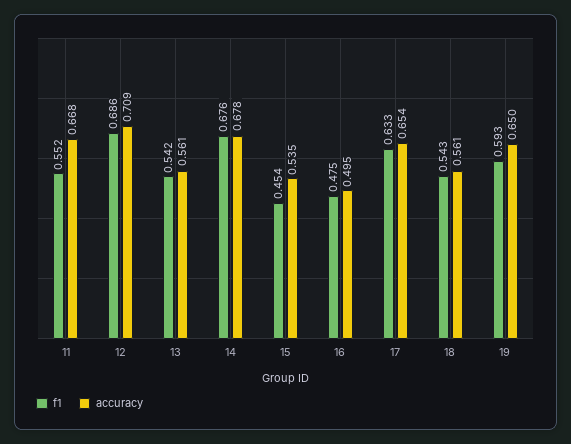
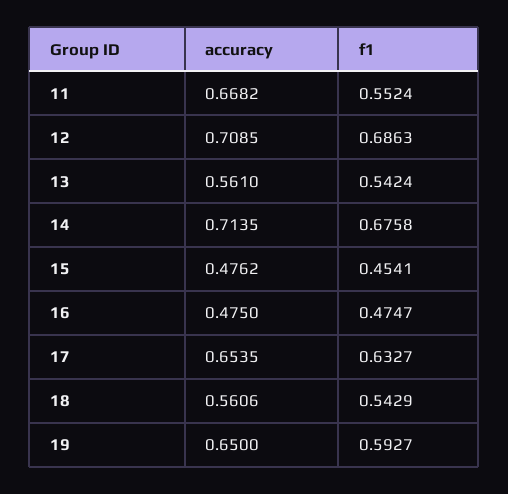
accuracy, 14: 0.678 -> 0.7135
accuracy, 15: 0.535 -> 0.4762
accuracy, 16: 0.495 -> 0.475

